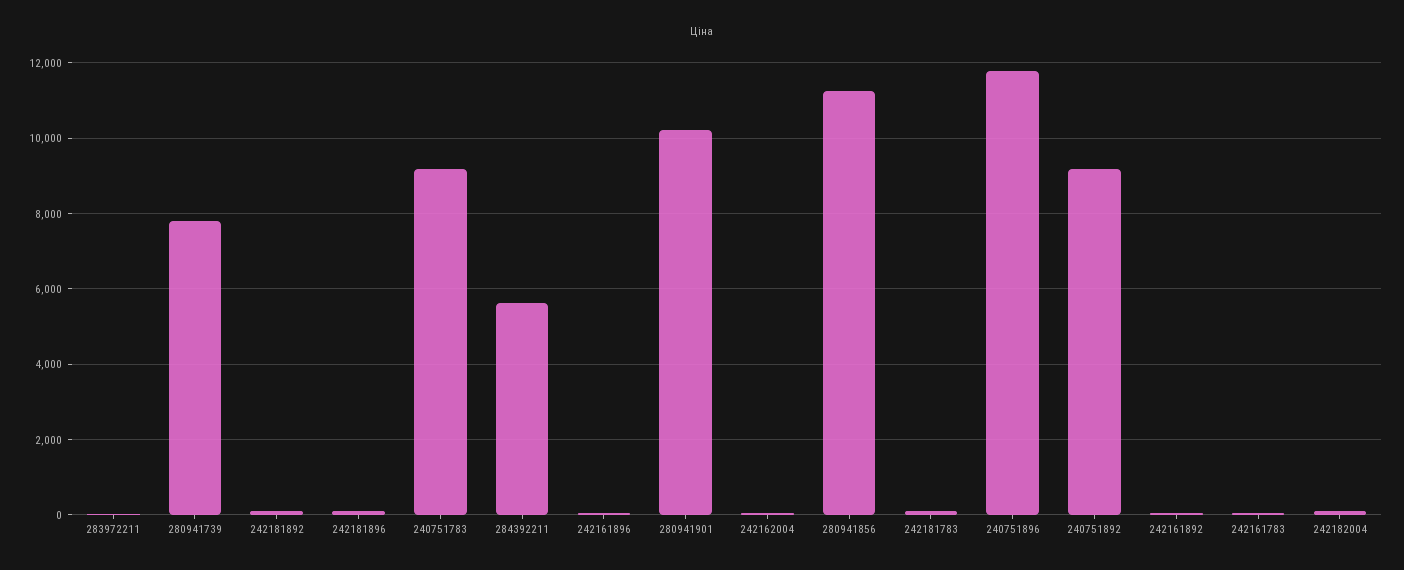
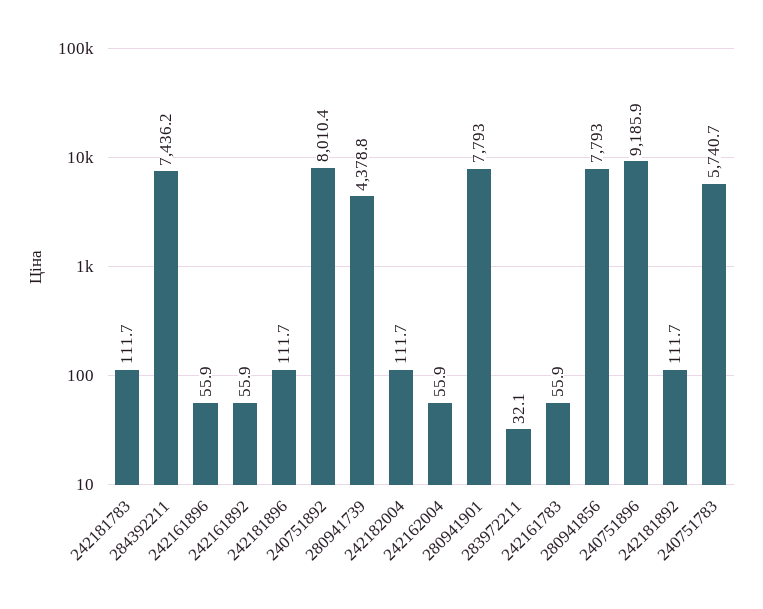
280941739: 7800 -> 4378.8
240751783: 9200 -> 5740.7
284392211: 5600 -> 7436.2
280941901: 10200 -> 7793
280941856: 11200 -> 7793
240751896: 11800 -> 9185.9
240751892: 9200 -> 8010.4

